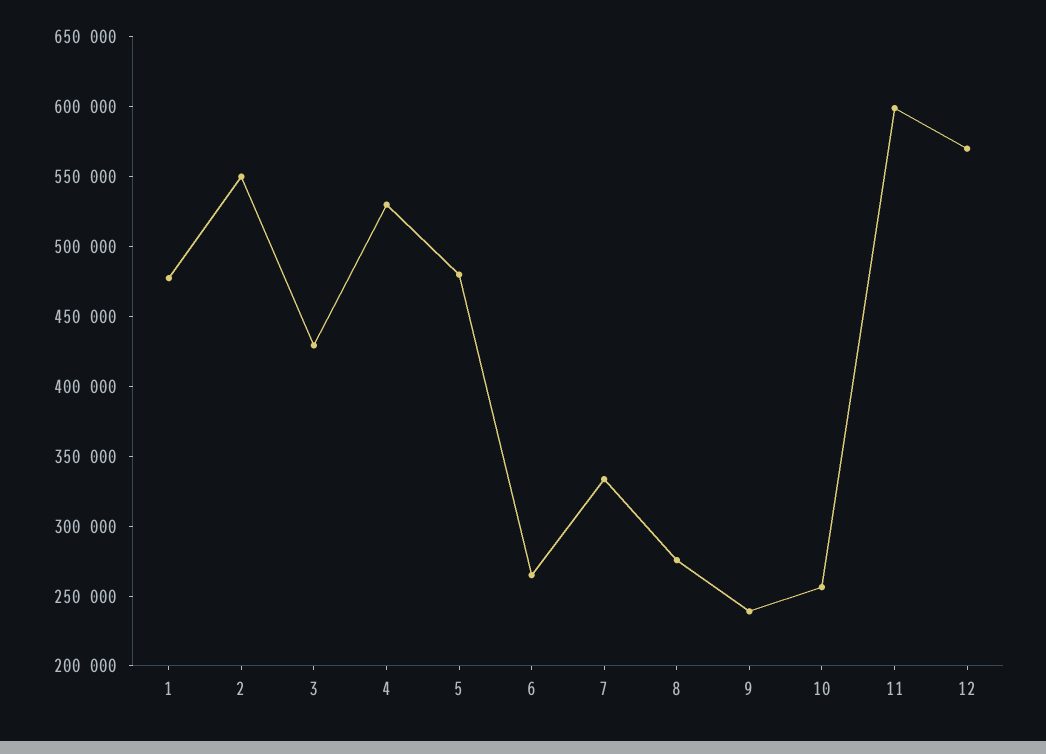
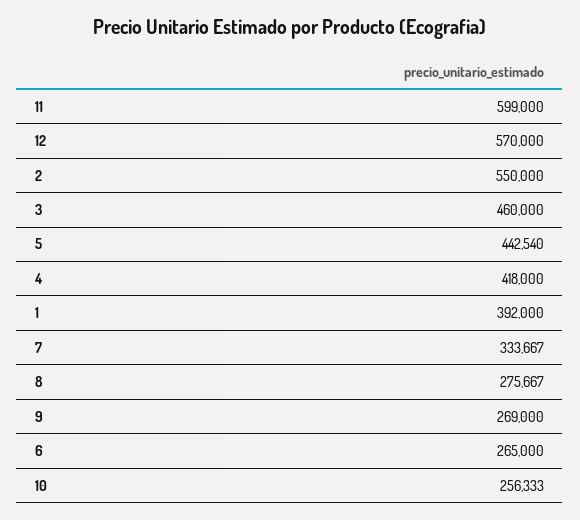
1: 480000 -> 392000
3: 430000 -> 460000
4: 530000 -> 418000
5: 480000 -> 442540
9: 240000 -> 269000

